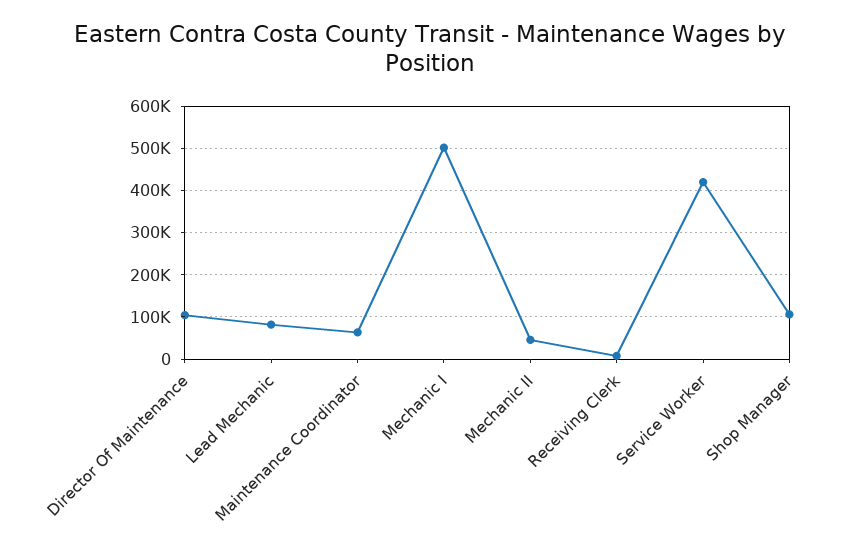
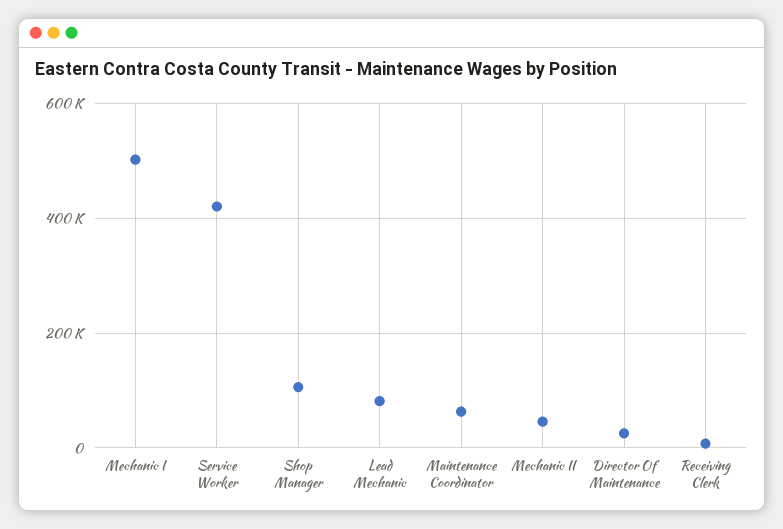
Director Of Maintenance: 100000 -> 20000

